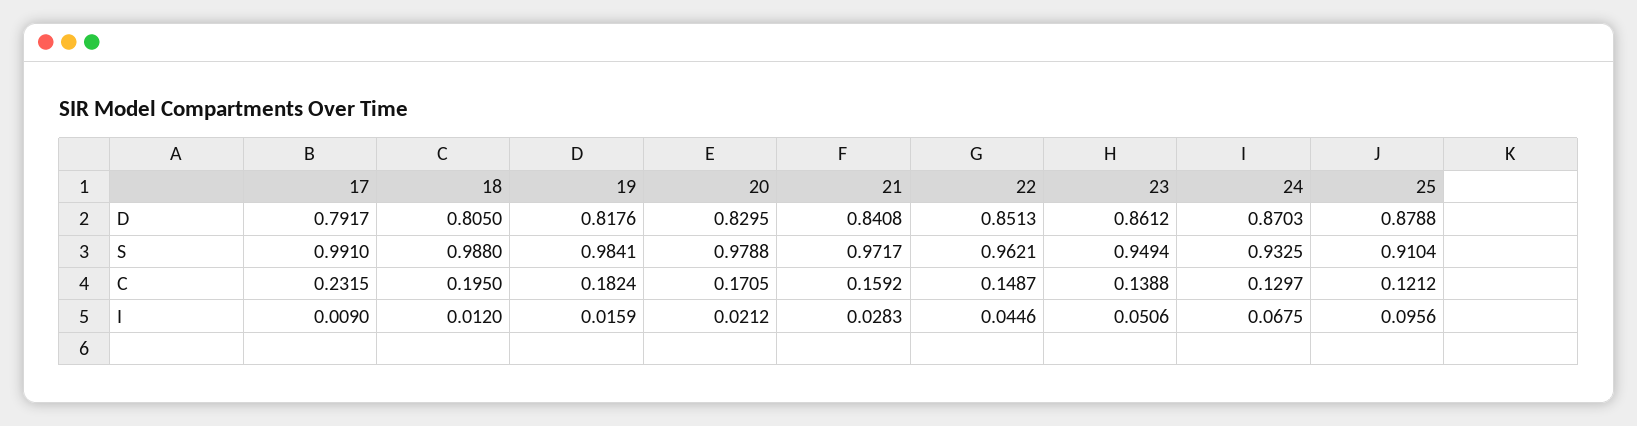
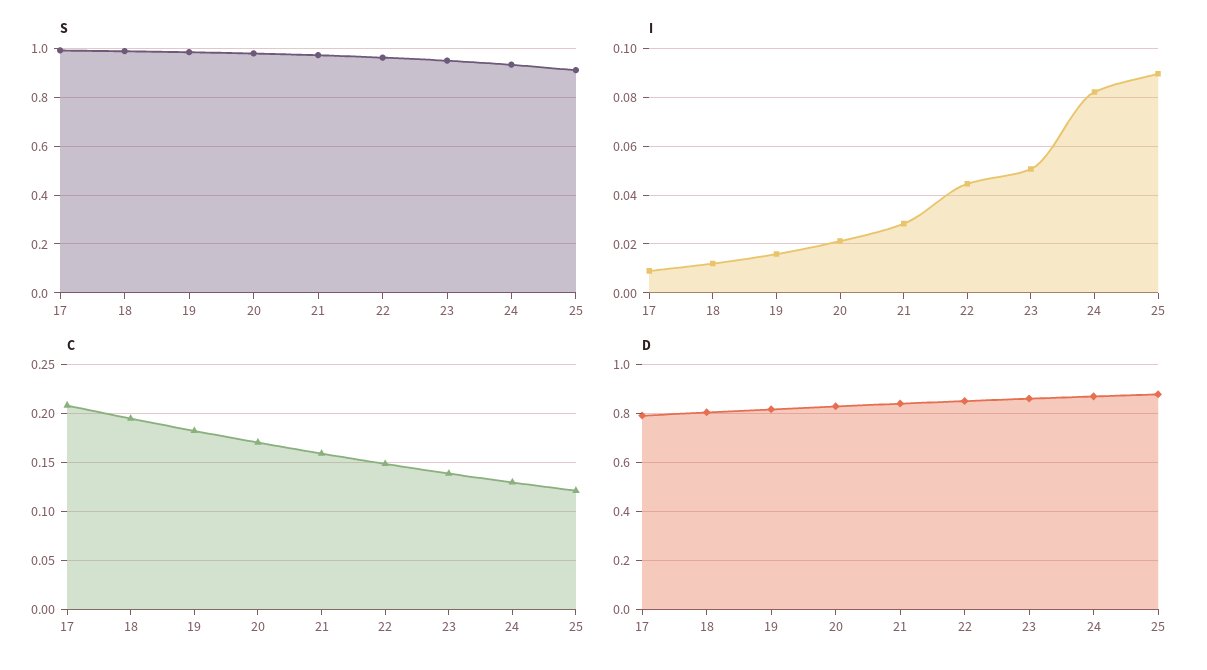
C, 17: 0.2315 -> 0.21
I, 24: 0.0675 -> 0.0825
I, 25: 0.0956 -> 0.09

